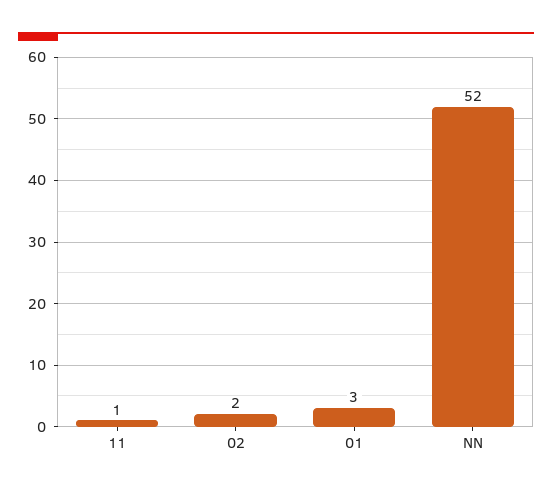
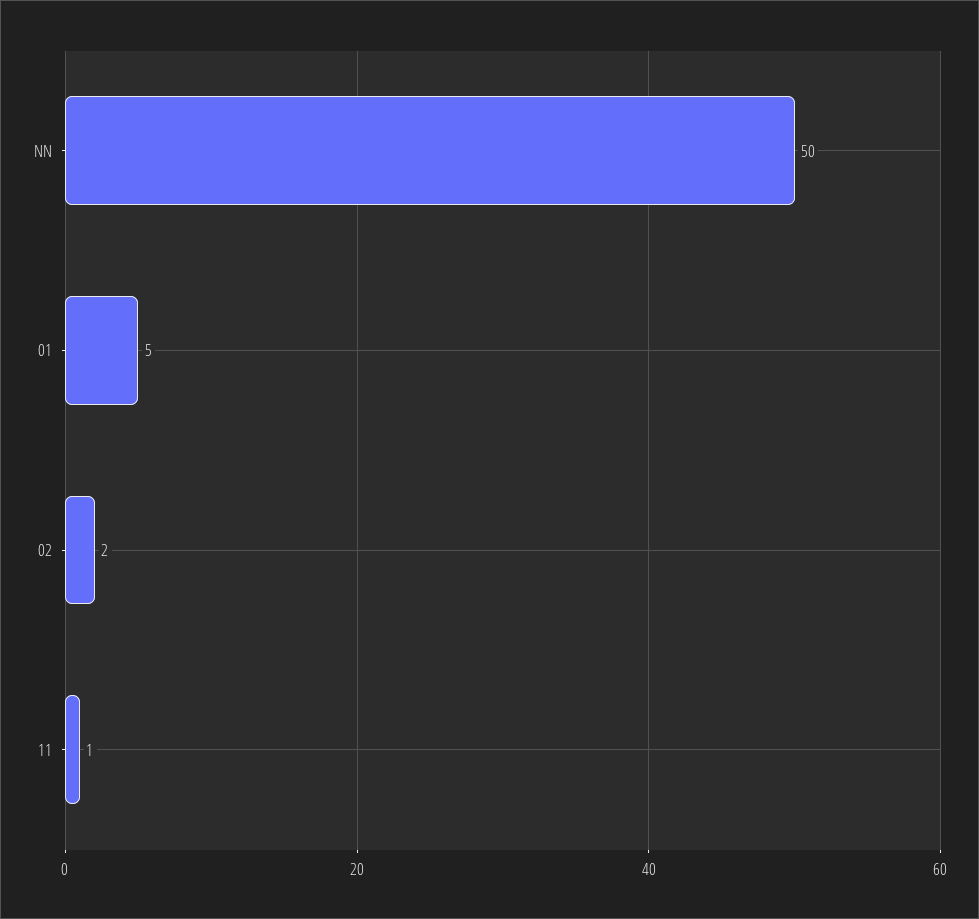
01: 3 -> 5
NN: 52 -> 50

